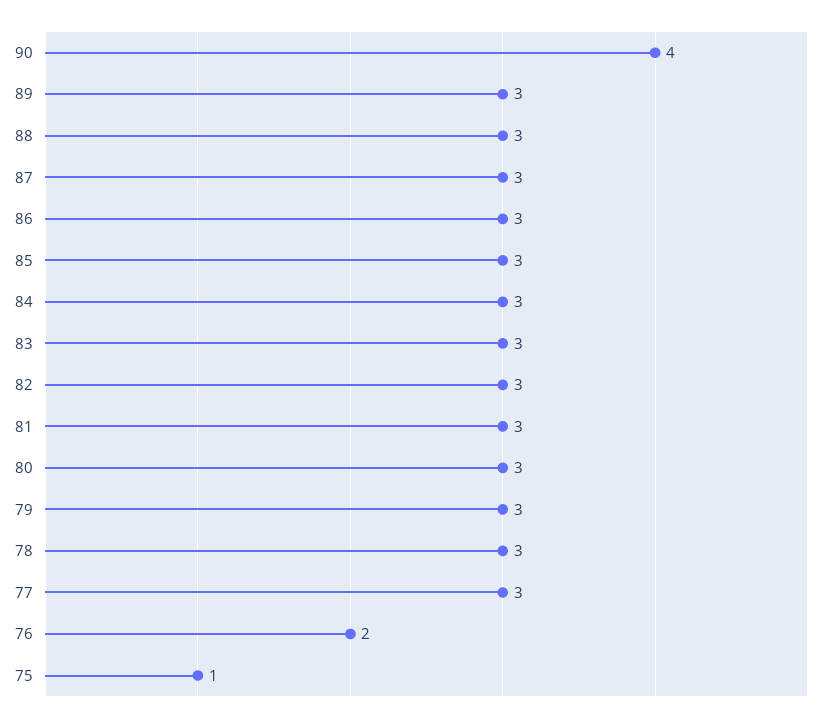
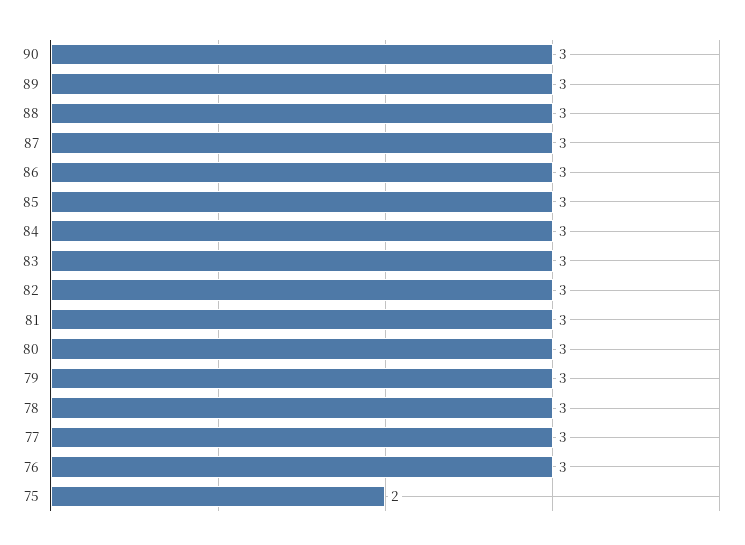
90: 4 -> 3
76: 2 -> 3
75: 1 -> 2

